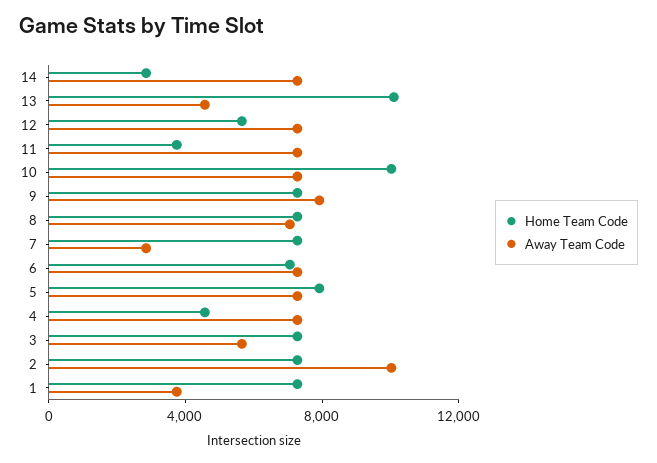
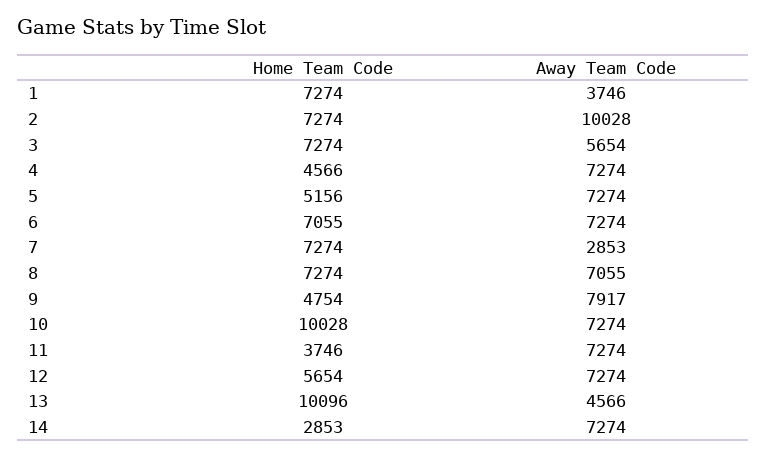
Home Team Code, 9: 7000 -> 4754
Home Team Code, 5: 8000 -> 5156

